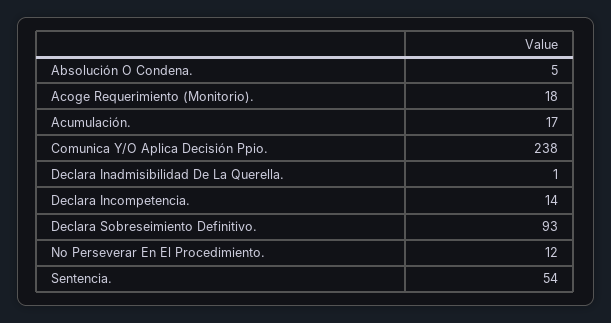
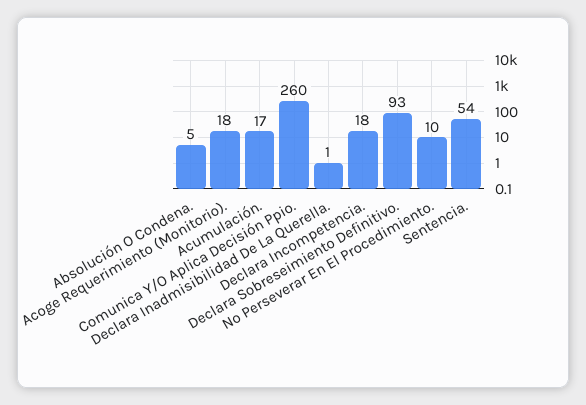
Comunica Y/O Aplica Decisión Ppio.: 238 -> 260
Declara Incompetencia.: 14 -> 18
No Perseverar En El Procedimiento.: 12 -> 10

